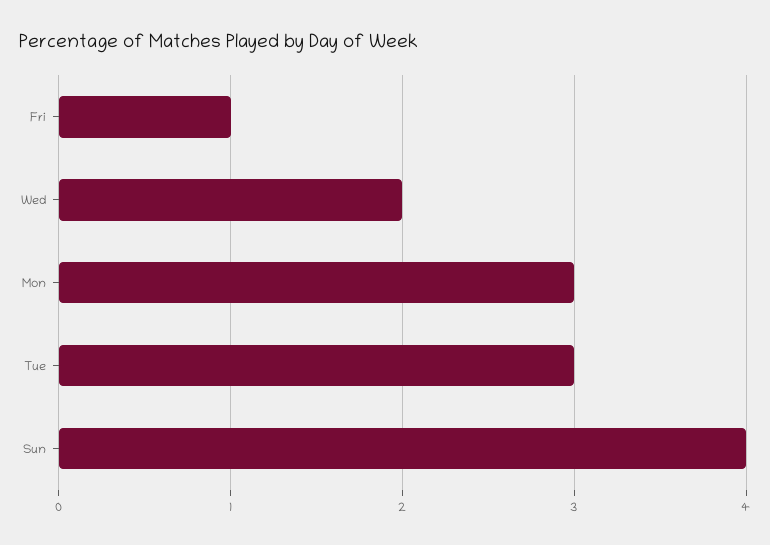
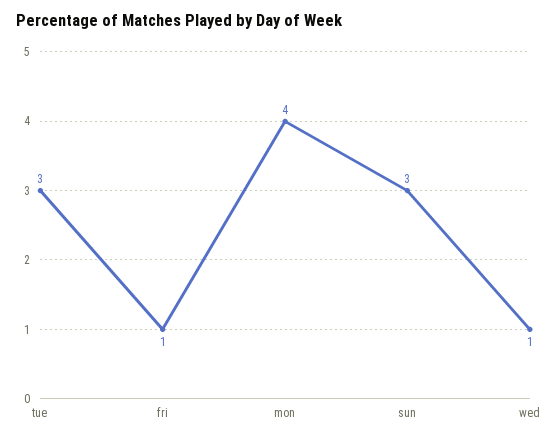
Wed: 2 -> 1
Mon: 3 -> 4
Sun: 4 -> 3

